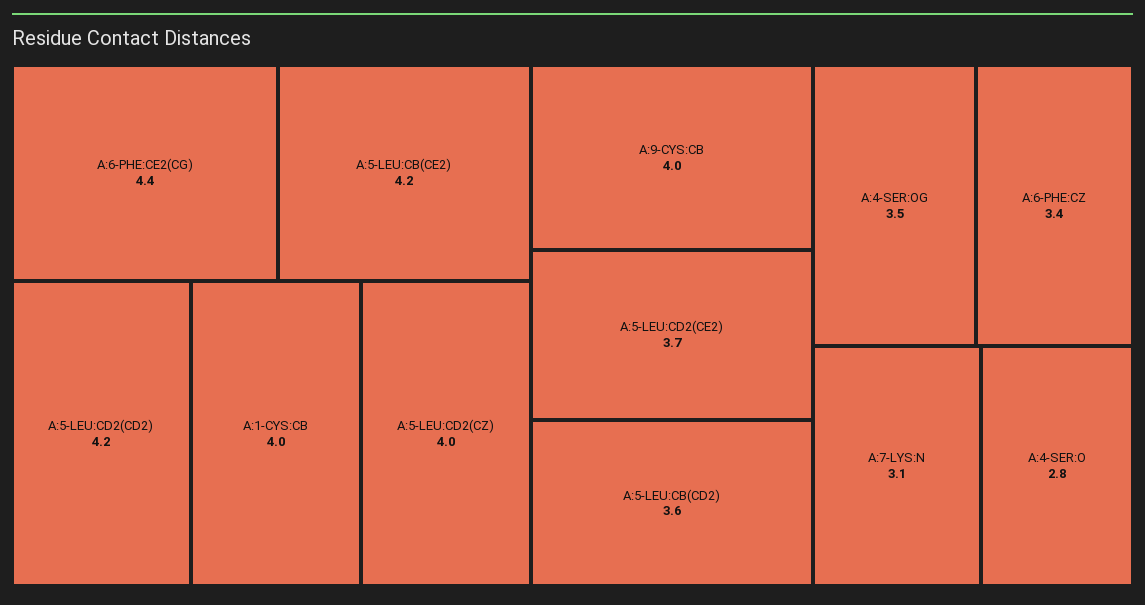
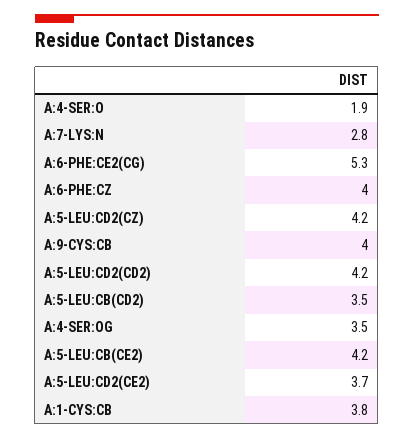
A:6-PHE:CE2(CG): 4.4 -> 5.3
A:1-CYS:CB: 4 -> 3.8
A:5-LEU:CD2(CZ): 4 -> 4.2
A:5-LEU:CB(CD2): 3.6 -> 3.5
A:6-PHE:CZ: 3.4 -> 4
A:7-LYS:N: 3.1 -> 2.8
A:4-SER:O: 2.8 -> 1.9

